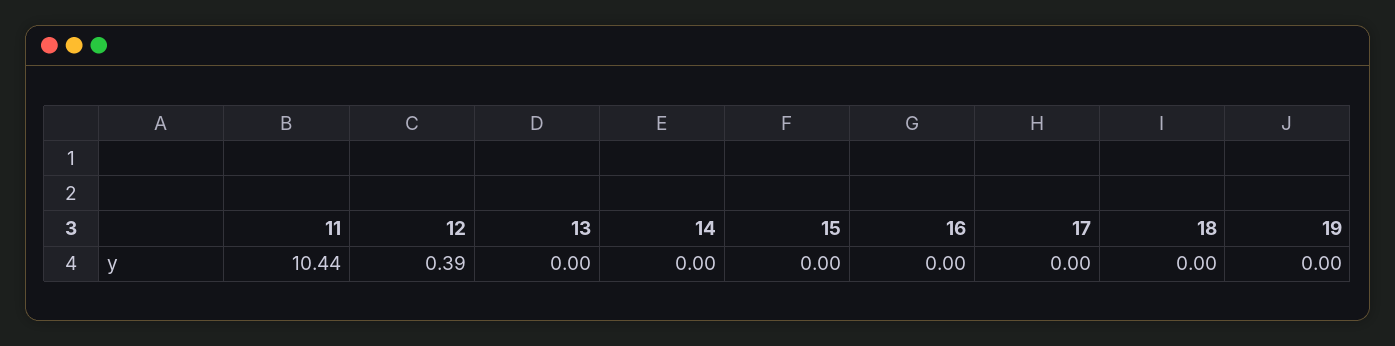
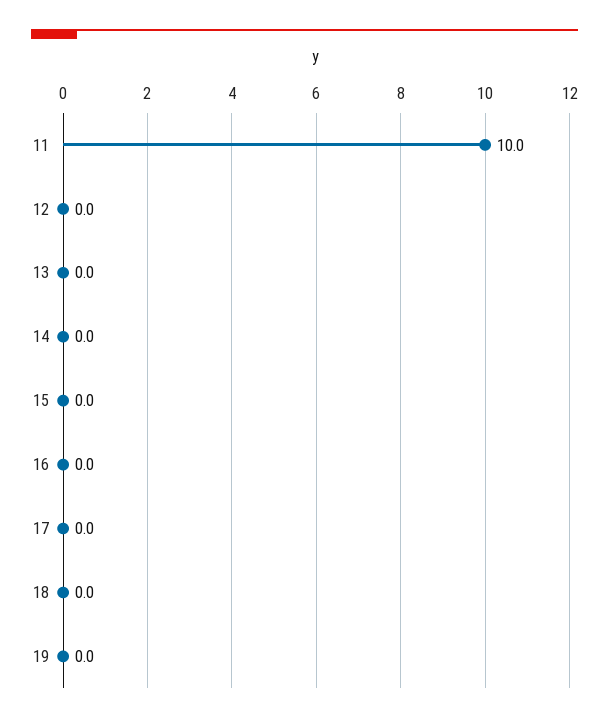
11: 10.44 -> 10
12: 0.39 -> 0

